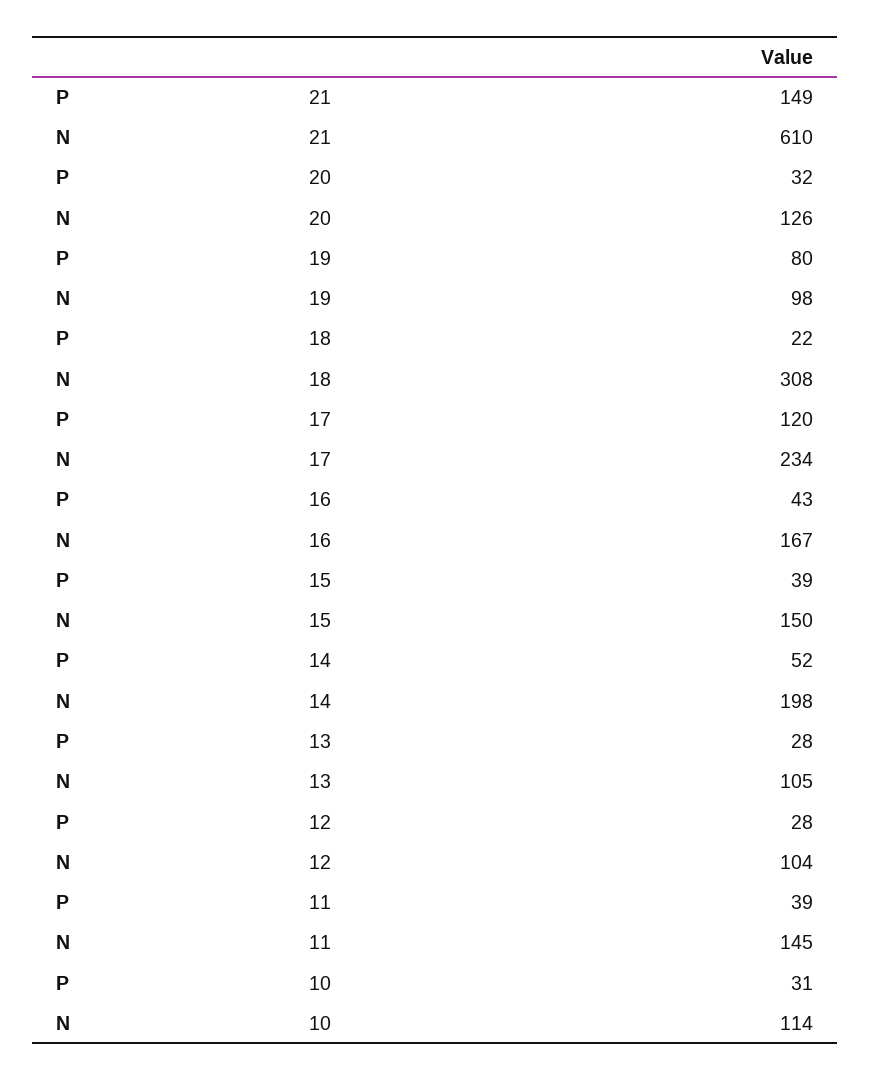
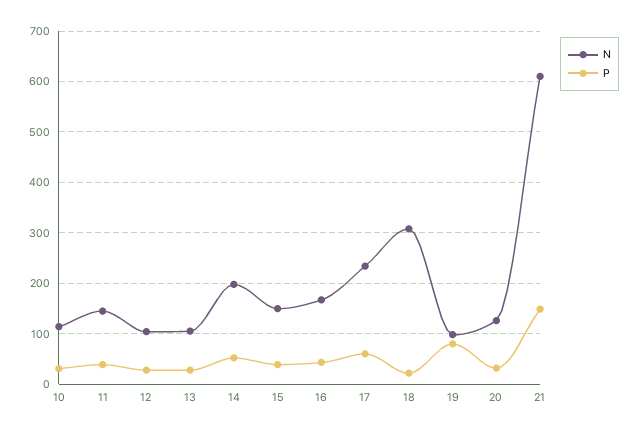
P, 17: 120 -> 60

